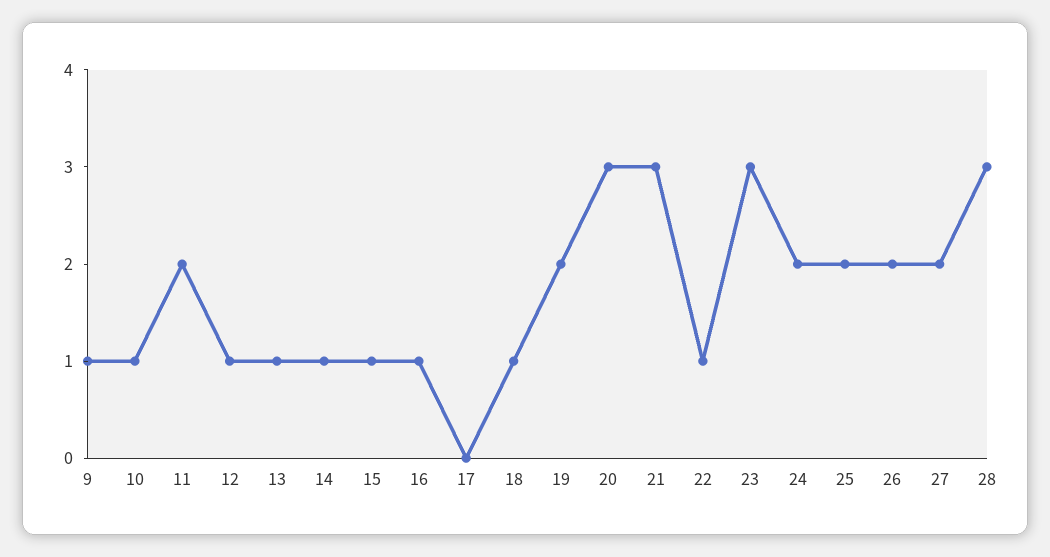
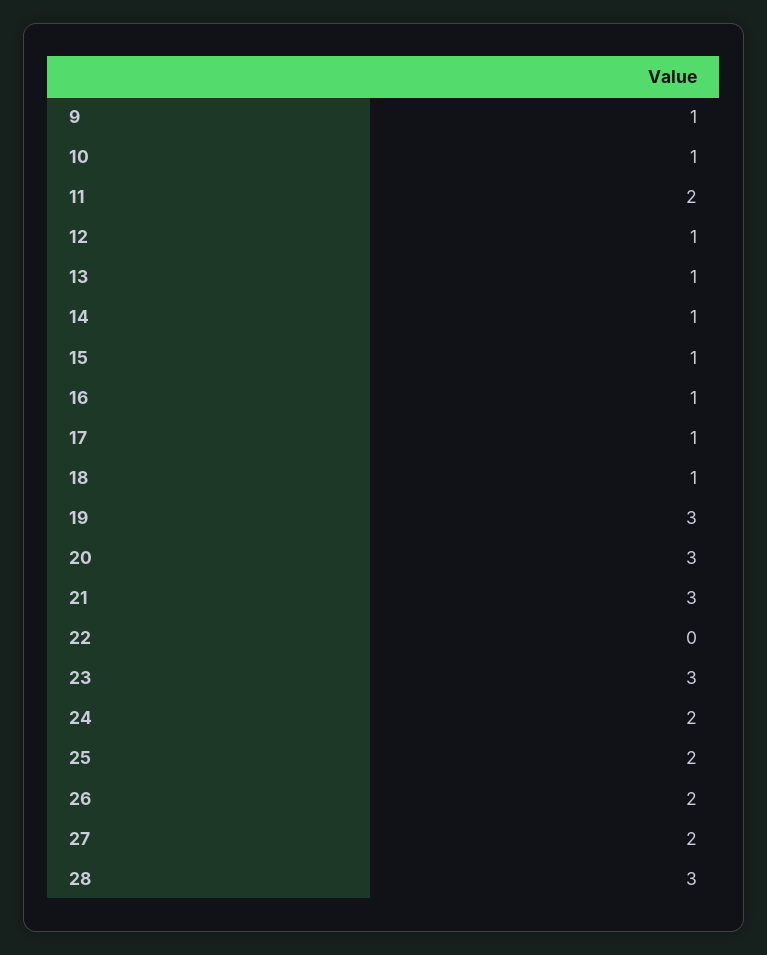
17: 0 -> 1
19: 2 -> 3
22: 1 -> 0

